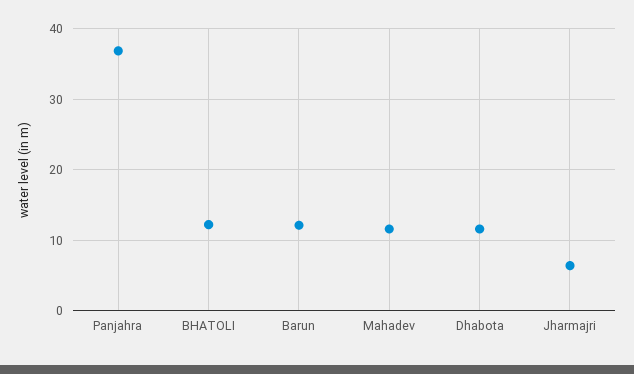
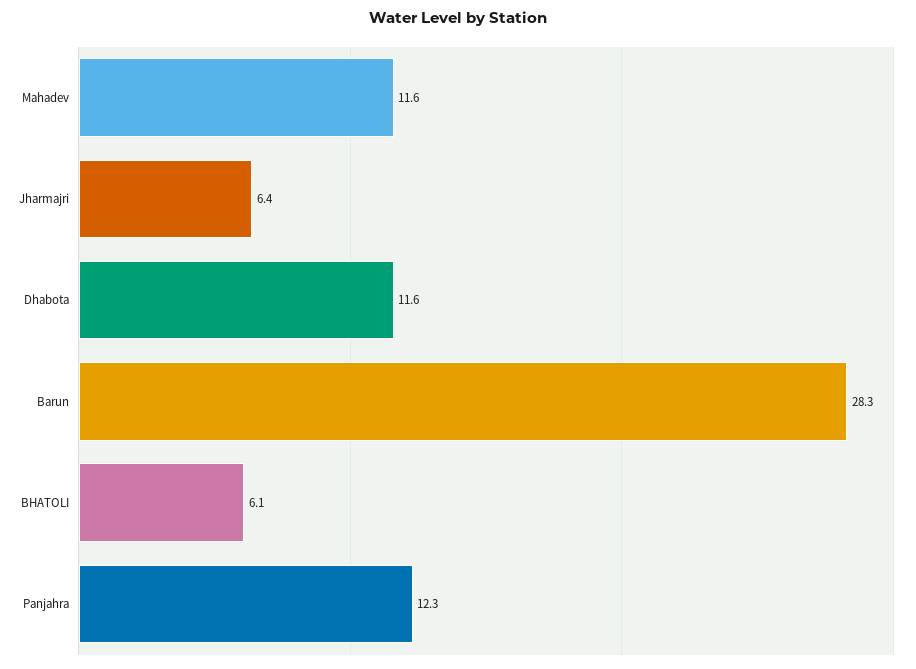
Panjahra: 37 -> 12.3
BHATOLI: 12 -> 6.1
Barun: 12 -> 28.3

